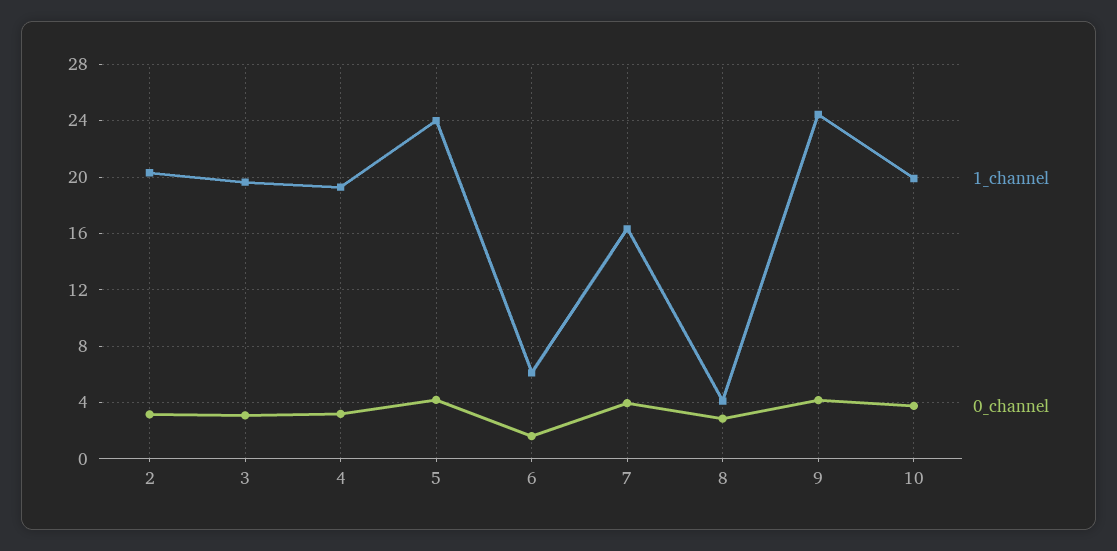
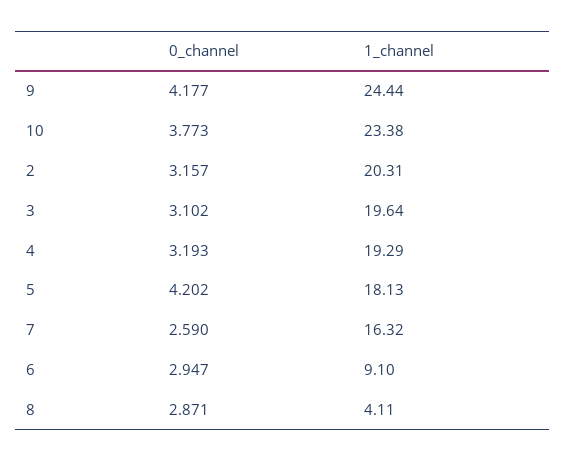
1_channel, 5: 24 -> 18.13
1_channel, 6: 6 -> 9.1
0_channel, 6: 1.5 -> 2.947
0_channel, 7: 4 -> 2.59
1_channel, 10: 20 -> 23.38

